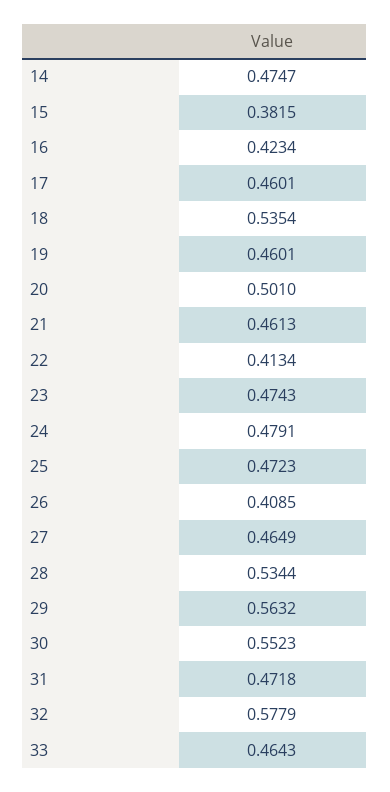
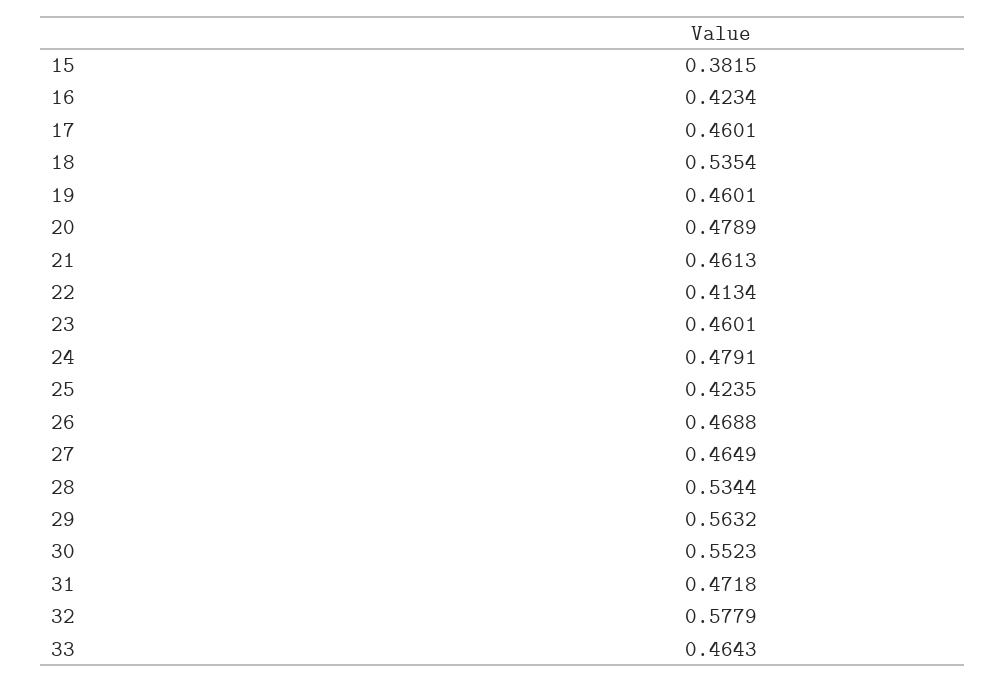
14: 0.4747 -> none
20: 0.501 -> 0.4789
23: 0.4743 -> 0.4601
25: 0.4723 -> 0.4235
26: 0.4085 -> 0.4688

